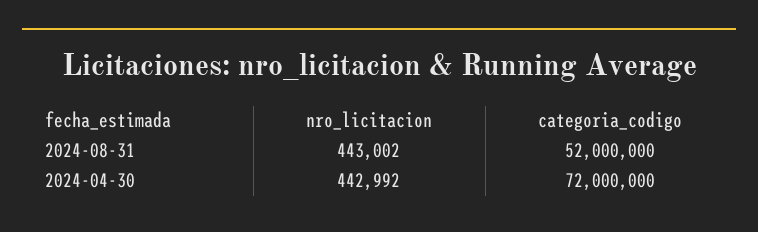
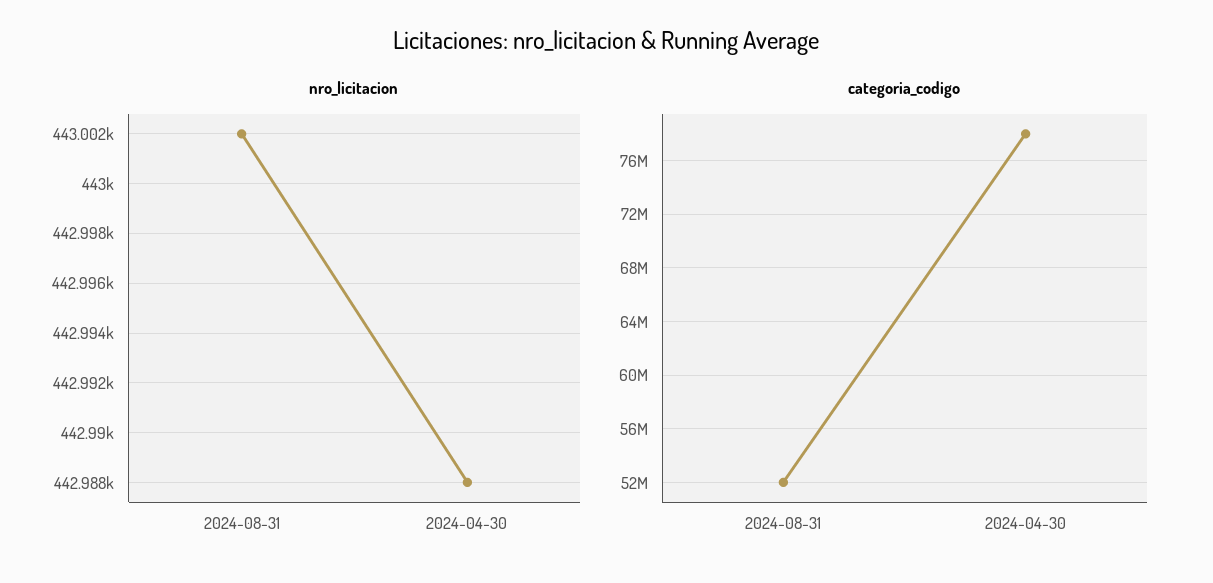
nro_licitacion, 2024-04-30: 442992 -> 442988
categoria_codigo, 2024-04-30: 72000000 -> 78000000

